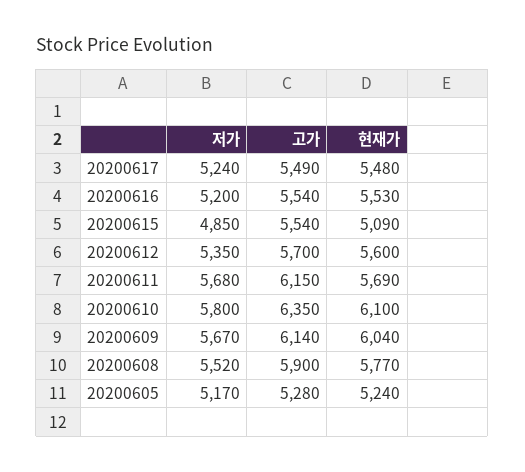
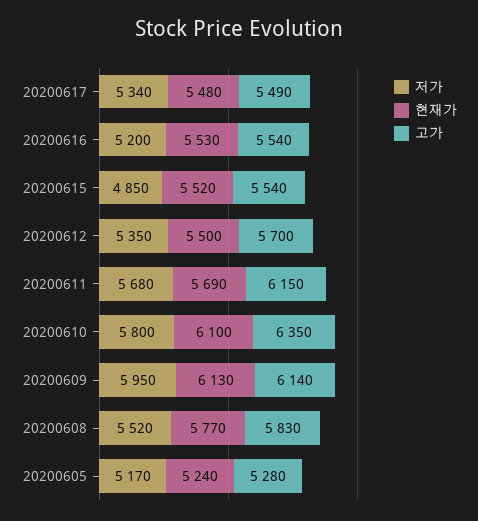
저가, 20200617: 5240 -> 5340
현재가, 20200615: 5090 -> 5520
현재가, 20200612: 5600 -> 5500
저가, 20200609: 5670 -> 5950
현재가, 20200609: 6040 -> 6130
고가, 20200608: 5900 -> 5830

